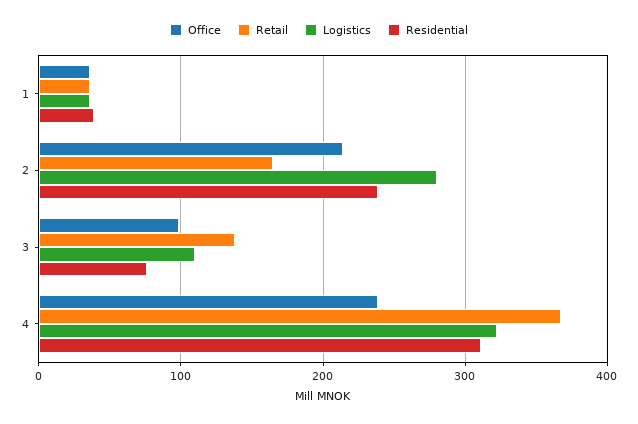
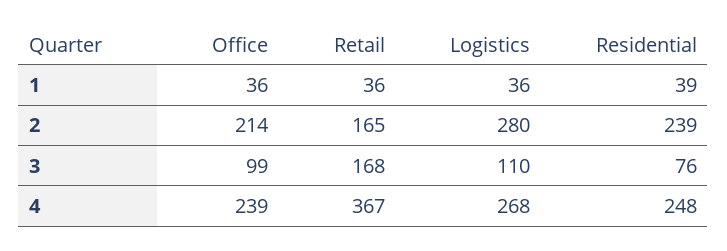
Retail, 3: 140 -> 168
Logistics, 4: 320 -> 268
Residential, 4: 310 -> 248

